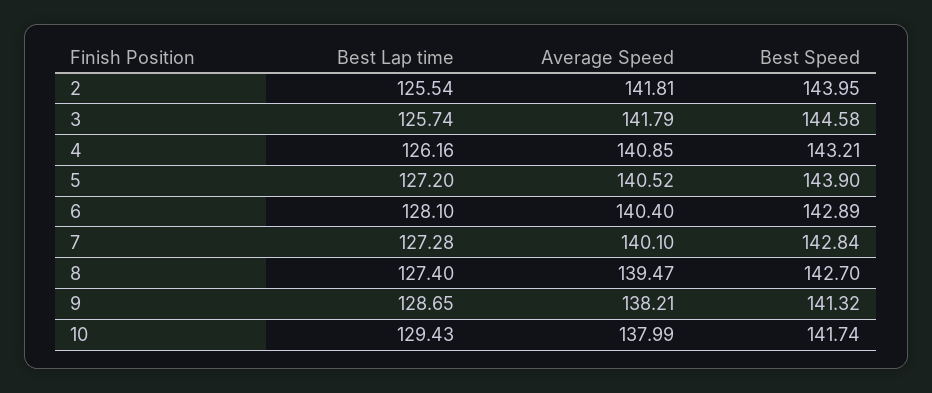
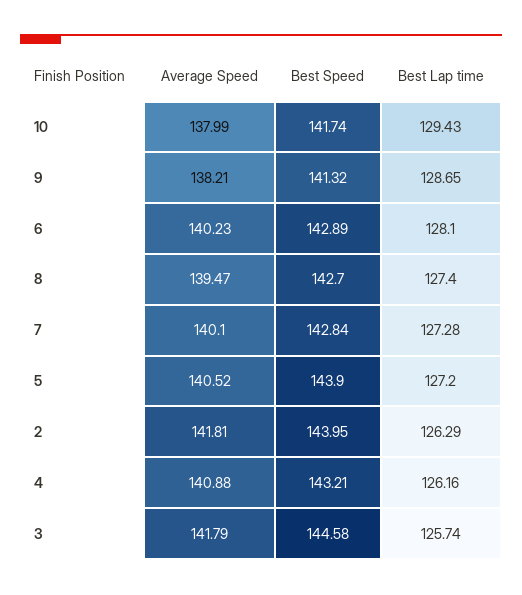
Best Lap time, 2: 125.54 -> 126.29
Average Speed, 4: 140.85 -> 140.88
Average Speed, 6: 140.4 -> 140.23

